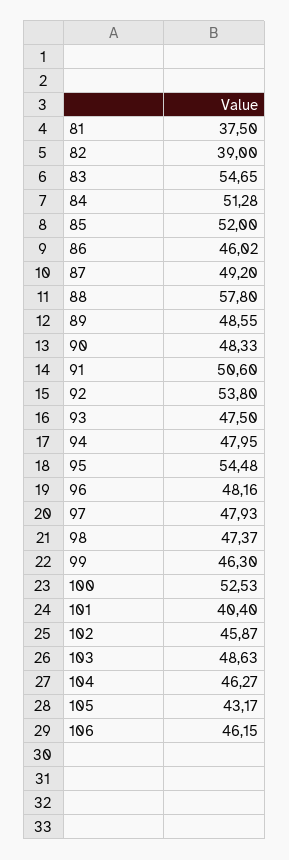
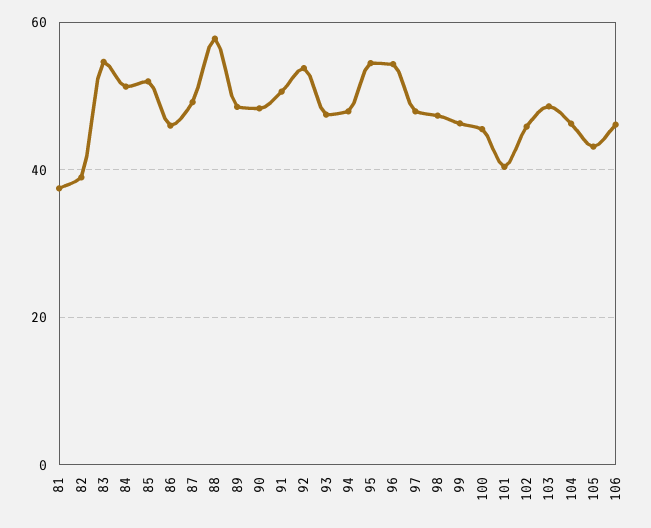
96: 48.16 -> 54
100: 52.53 -> 46

